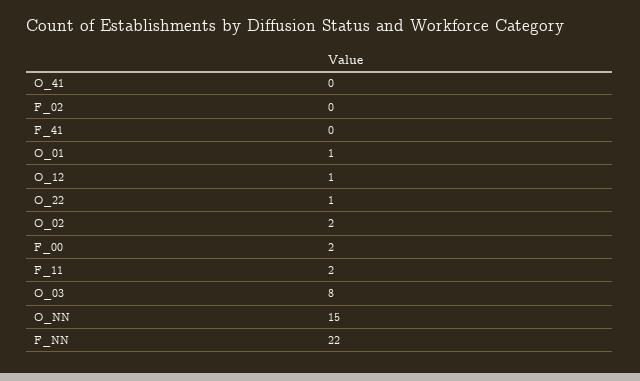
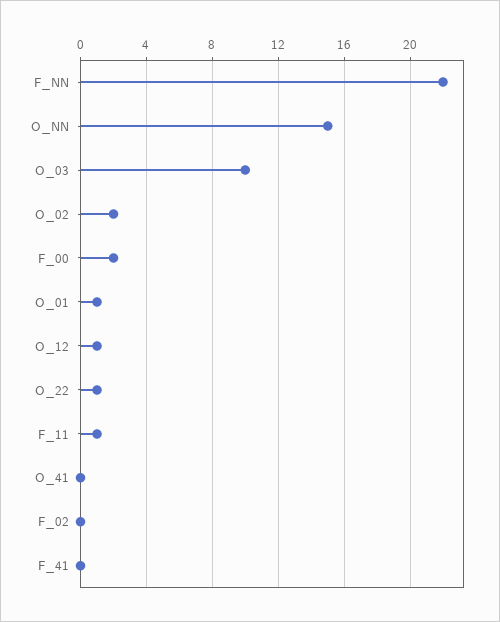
F_11: 2 -> 1
O_03: 8 -> 10

